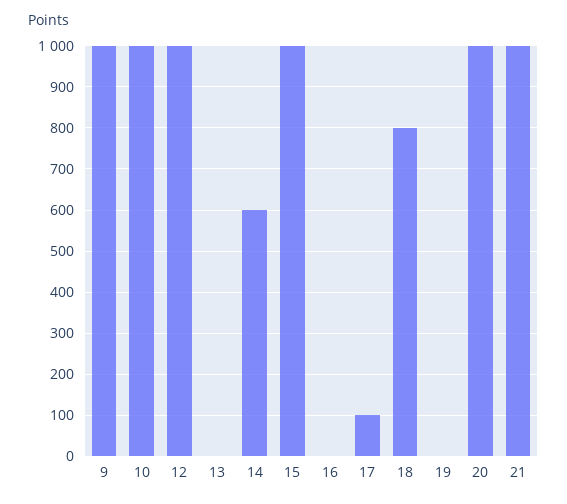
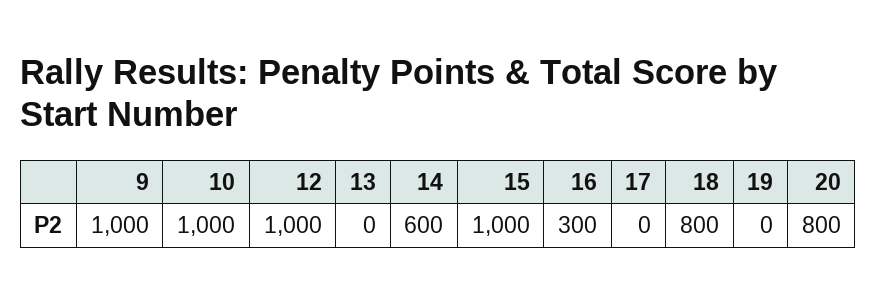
16: 0 -> 300
17: 100 -> 0
20: 1000 -> 800
21: 1000 -> none

